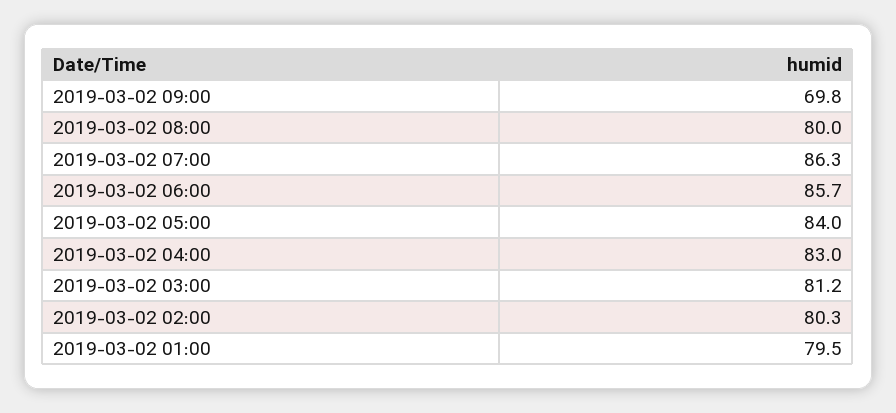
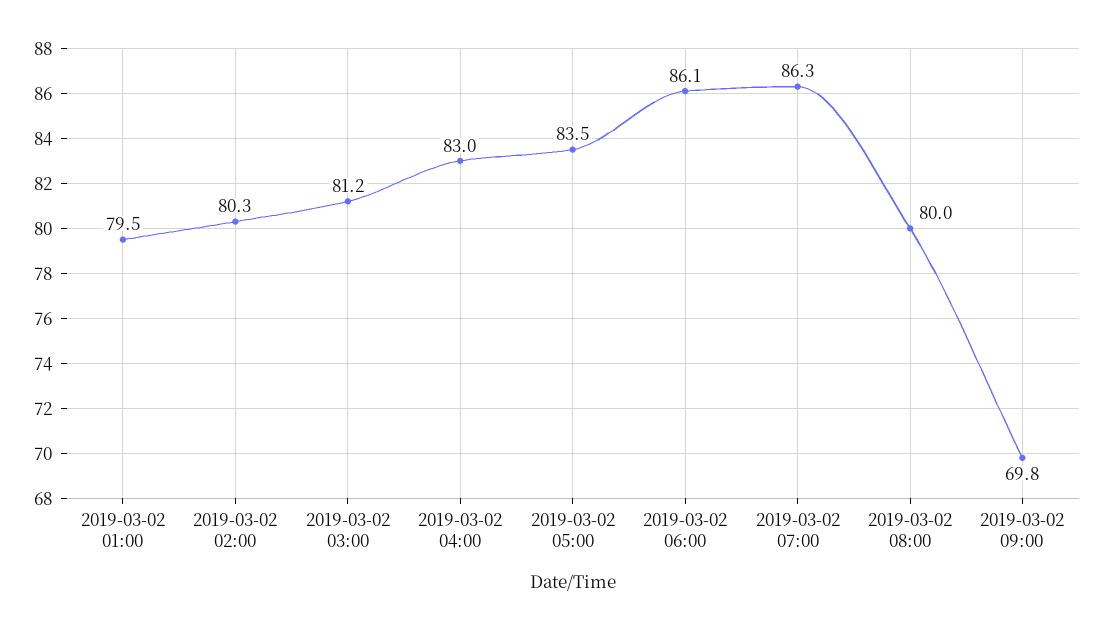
2019-03-02 06:00: 85.7 -> 86.1
2019-03-02 05:00: 84 -> 83.5

